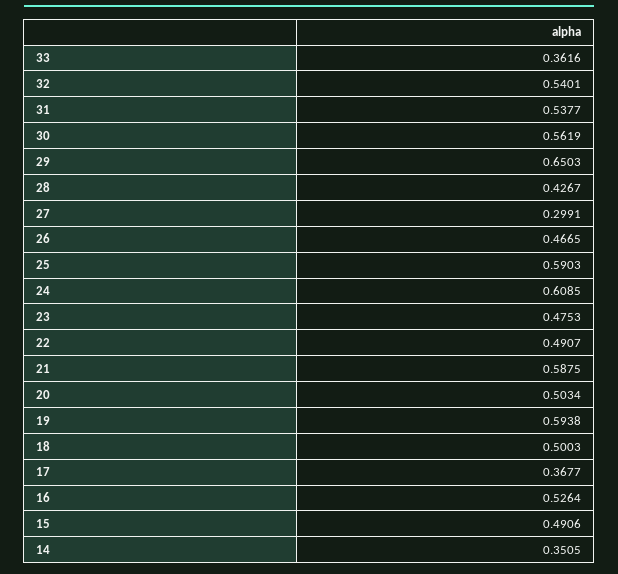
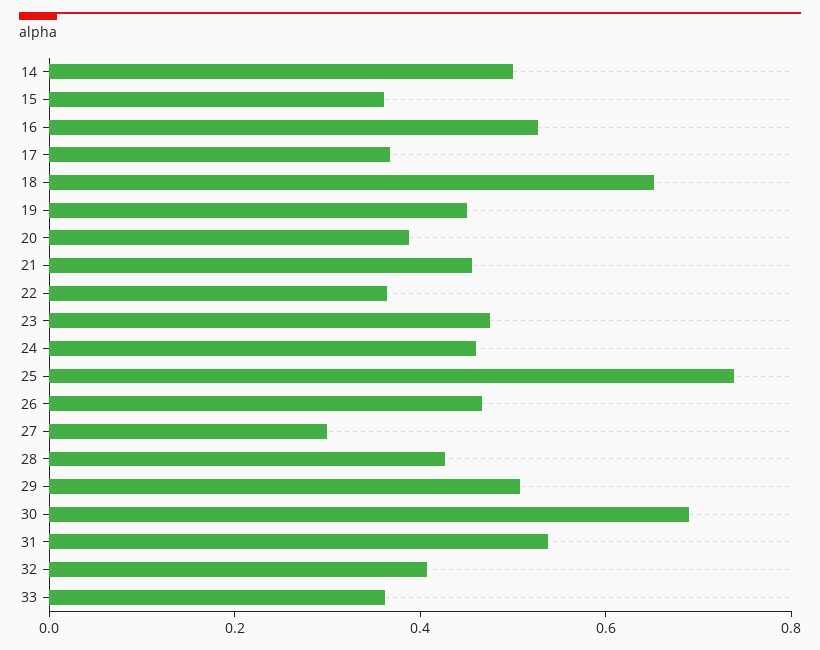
32: 0.5401 -> 0.4
30: 0.5619 -> 0.7
29: 0.6503 -> 0.5
25: 0.5903 -> 0.75
24: 0.6085 -> 0.45
22: 0.4907 -> 0.35
21: 0.5875 -> 0.45
20: 0.5034 -> 0.4
19: 0.5938 -> 0.45
18: 0.5003 -> 0.65
15: 0.4906 -> 0.35
14: 0.3505 -> 0.5

